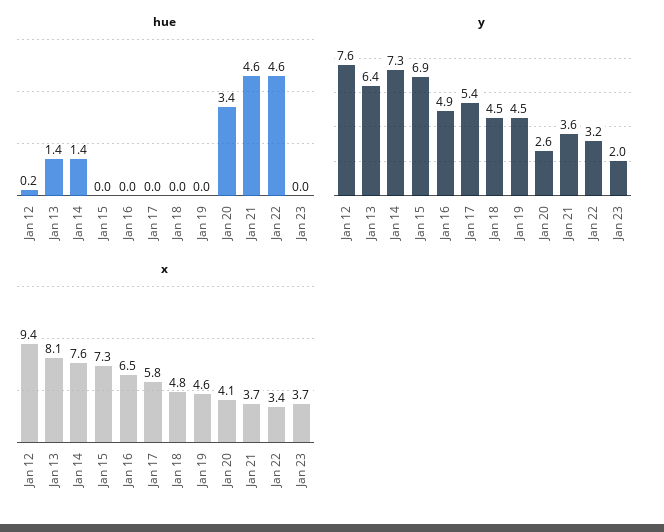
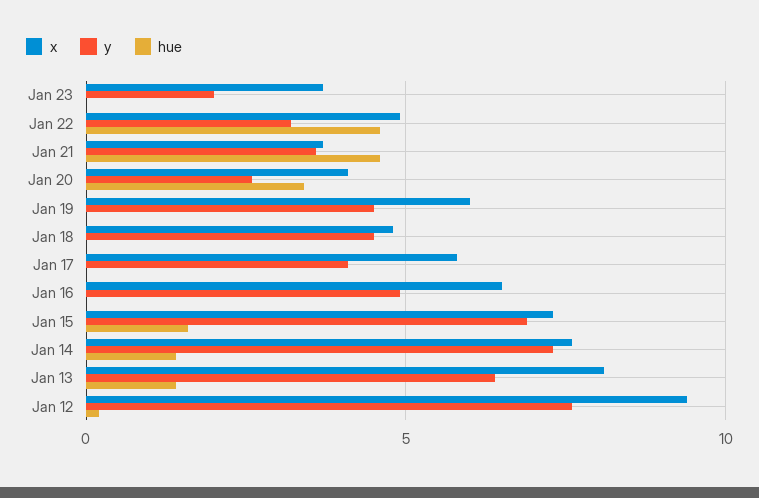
hue, Jan 15: 0 -> 1.5
y, Jan 17: 5.4 -> 4
x, Jan 19: 4.6 -> 6
x, Jan 22: 3.4 -> 5

